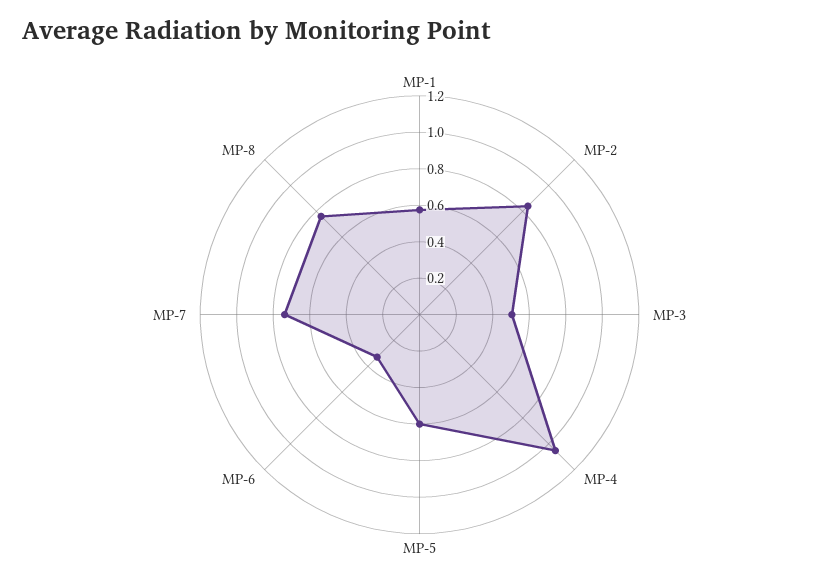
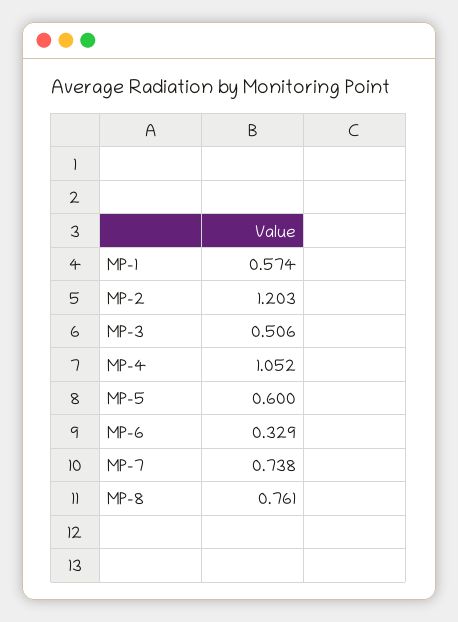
MP-2: 0.85 -> 1.203

